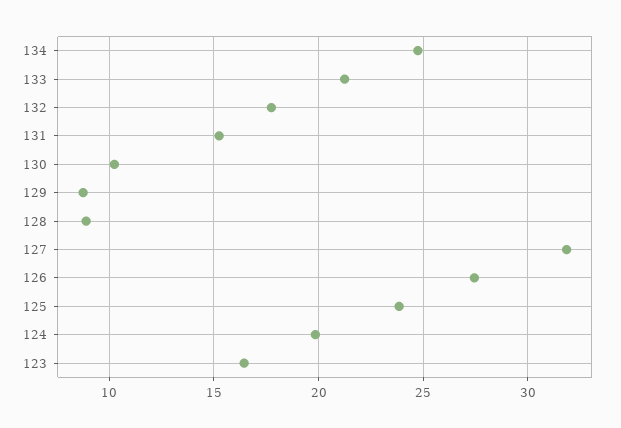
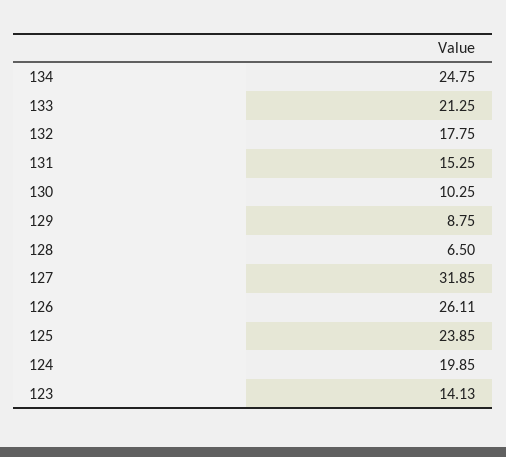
128: 9 -> 6.5
126: 27.5 -> 26.11
123: 16.5 -> 14.13

